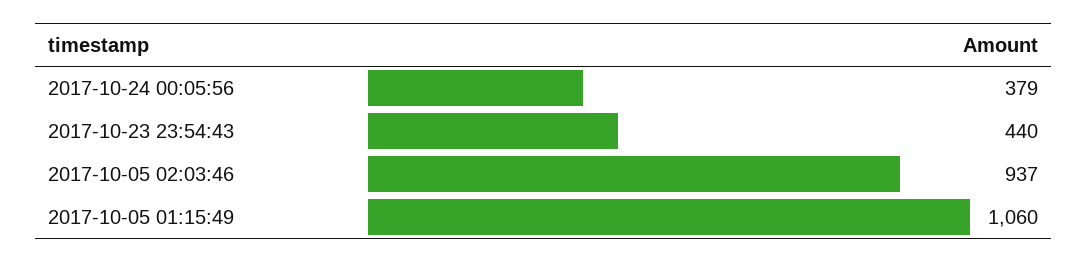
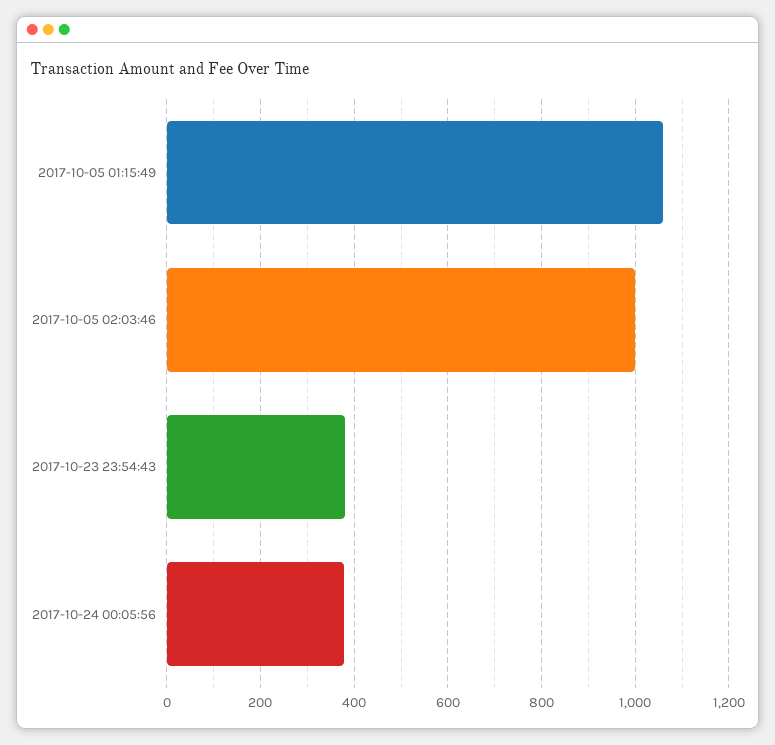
2017-10-23 23:54:43: 440 -> 380
2017-10-05 02:03:46: 937 -> 1000

